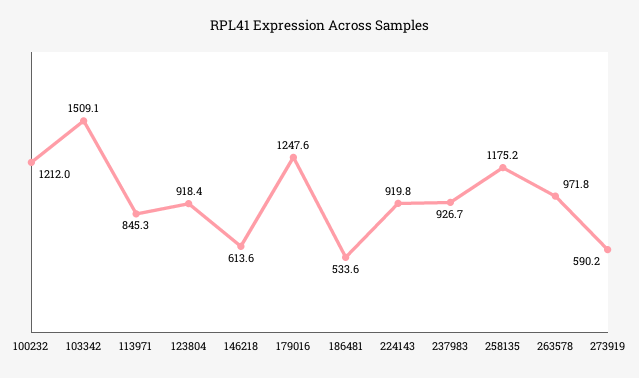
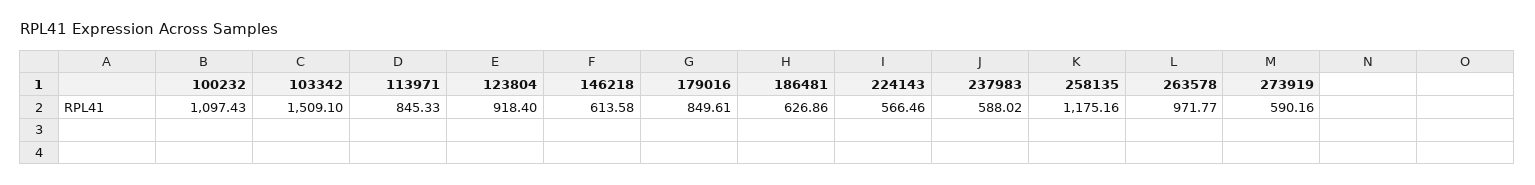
100232: 1212 -> 1097.43
179016: 1247.6 -> 849.61
186481: 533.6 -> 626.86
224143: 919.8 -> 566.46
237983: 926.7 -> 588.02

